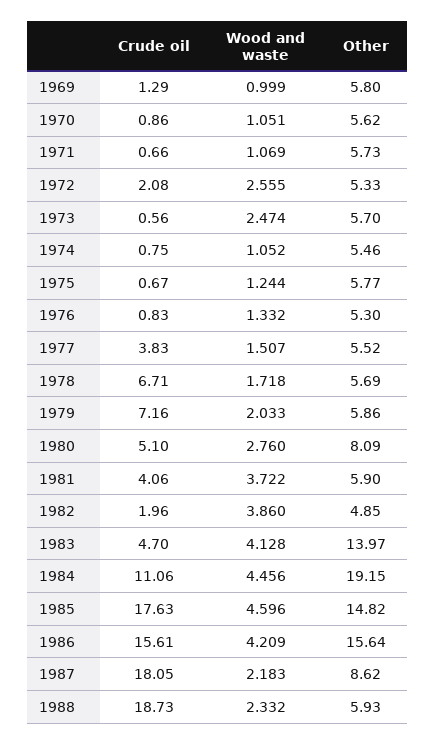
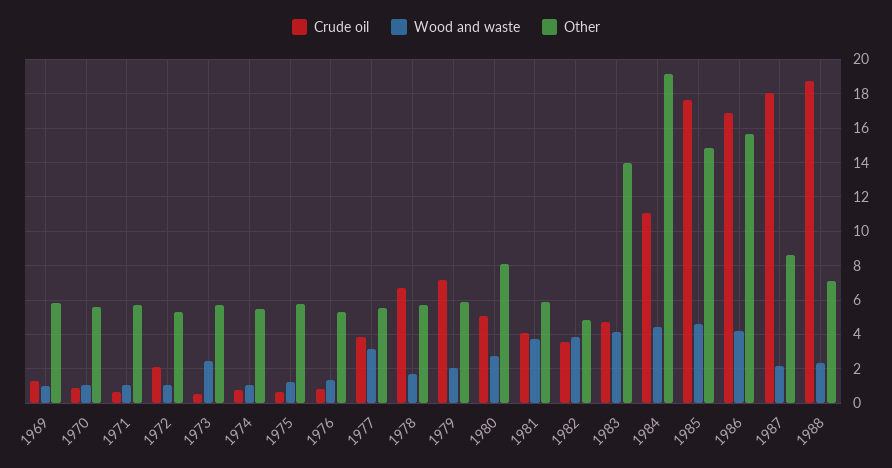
Wood and waste, 1972: 2.555 -> 1
Wood and waste, 1977: 1.507 -> 3
Crude oil, 1982: 1.96 -> 3.5
Crude oil, 1986: 15.61 -> 17
Other, 1988: 5.93 -> 7

